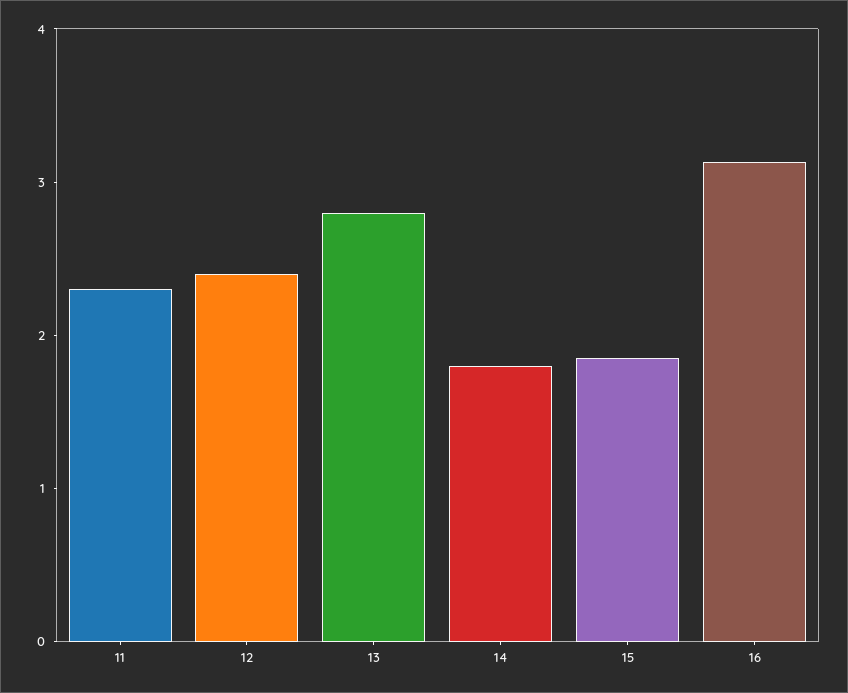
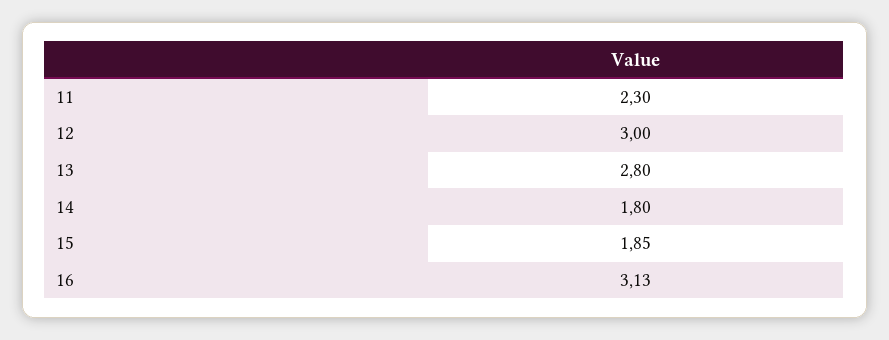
12: 2.4 -> 3

